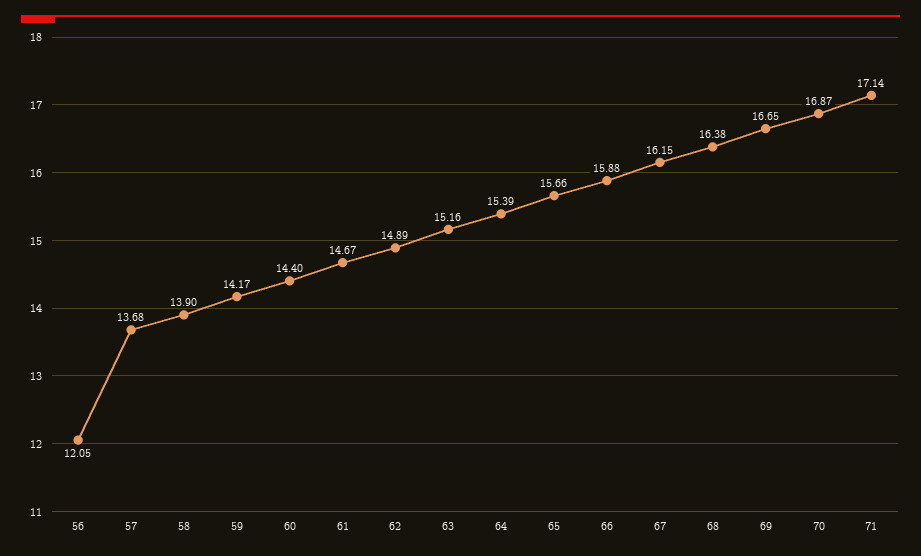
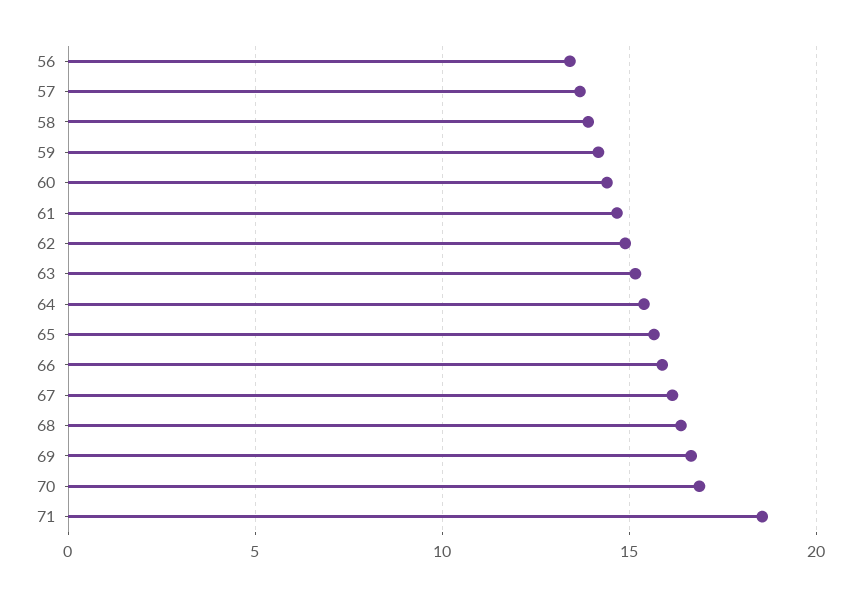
56: 12.05 -> 13.5
71: 17.14 -> 18.5

